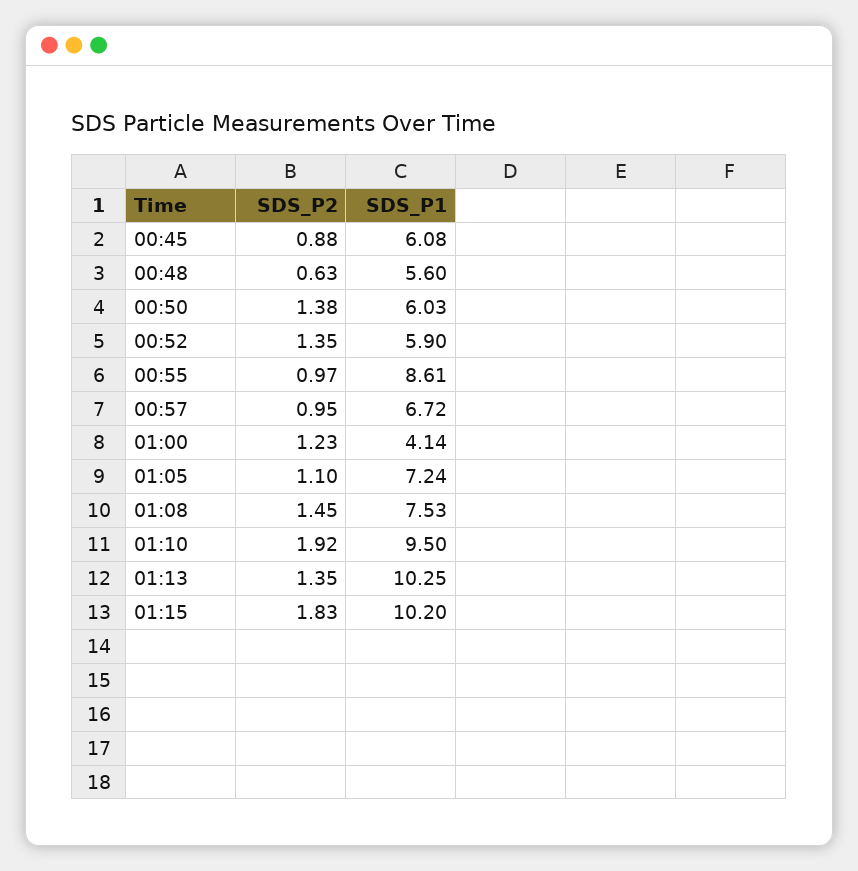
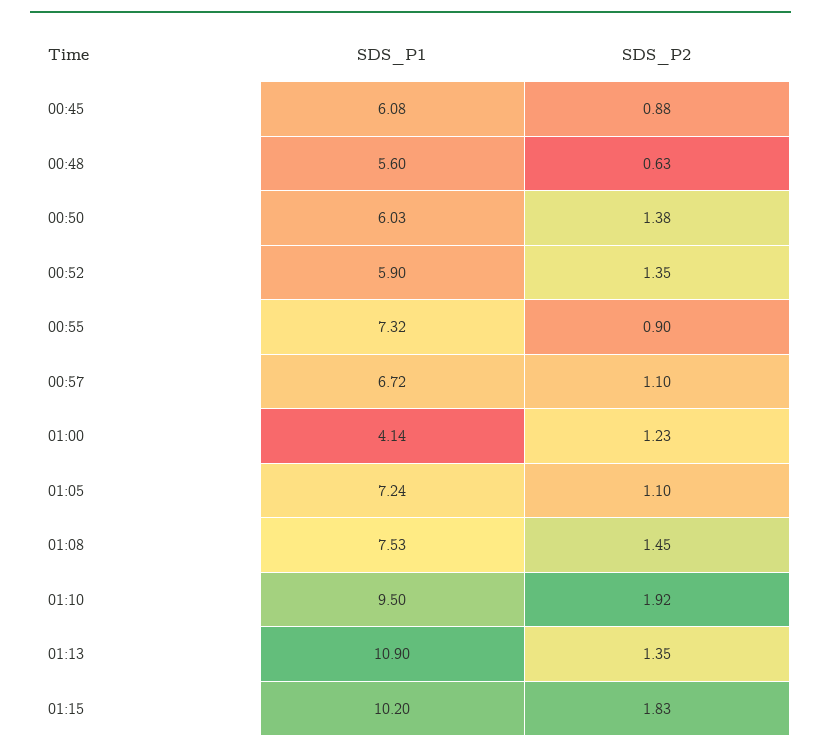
SDS_P2, 00:55: 0.97 -> 0.9
SDS_P1, 00:55: 8.61 -> 7.32
SDS_P2, 00:57: 0.95 -> 1.1
SDS_P1, 01:13: 10.25 -> 10.9

